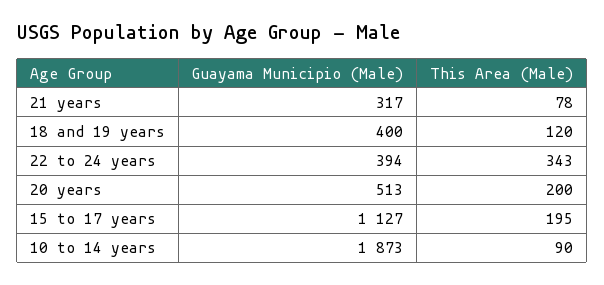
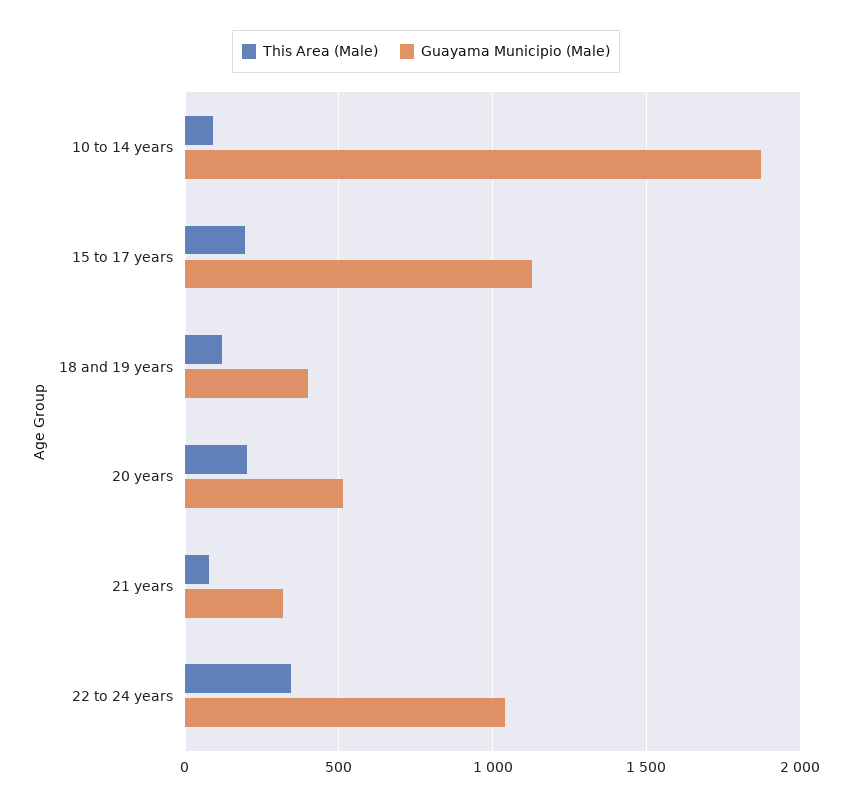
Guayama Municipio (Male), 22 to 24 years: 394 -> 1050

